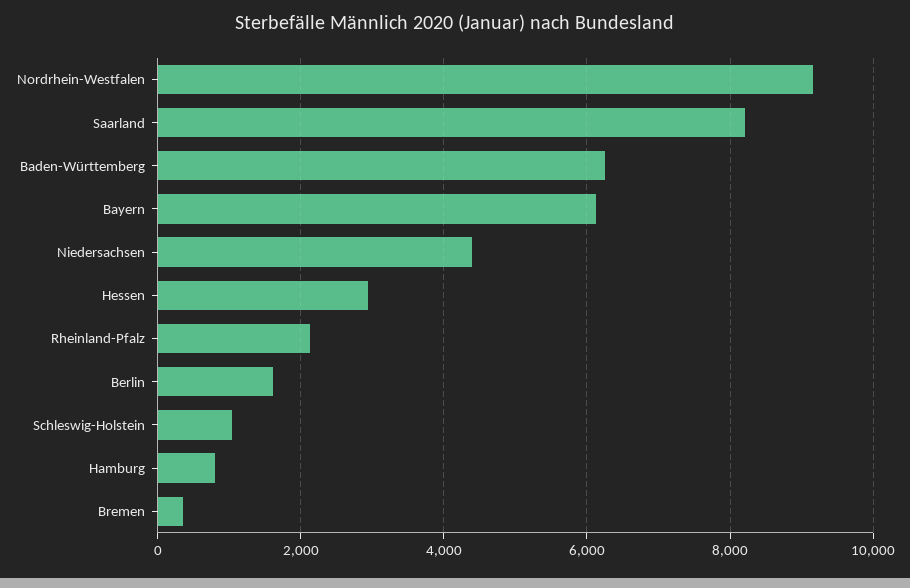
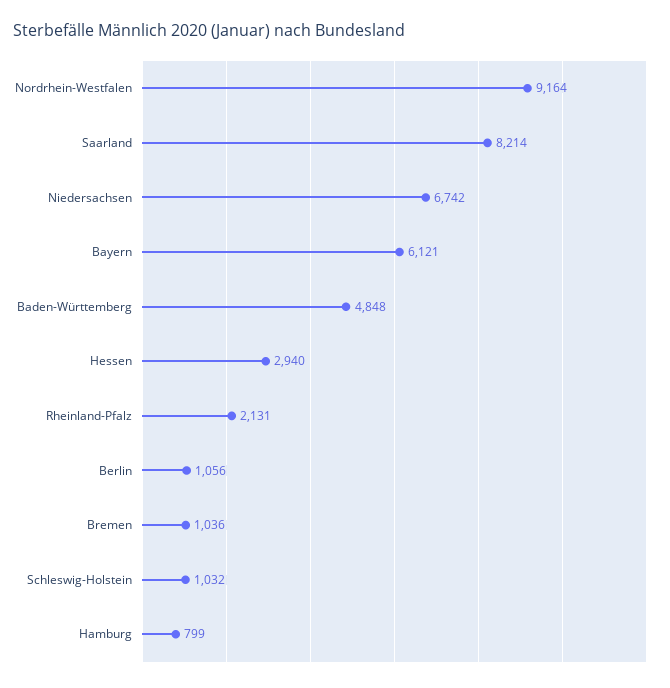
Baden-Württemberg: 6200 -> 4848
Niedersachsen: 4400 -> 6742
Berlin: 1600 -> 1056
Bremen: 400 -> 1036

